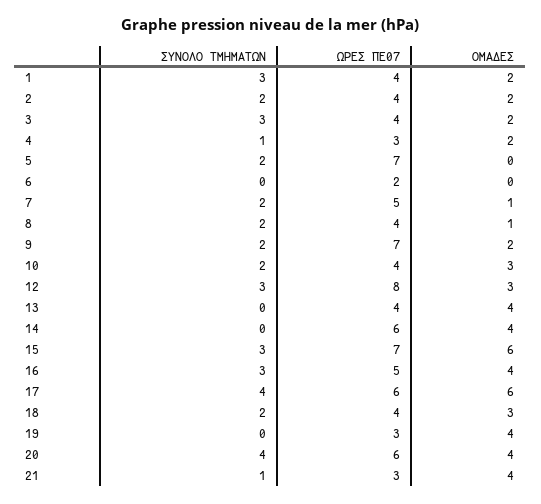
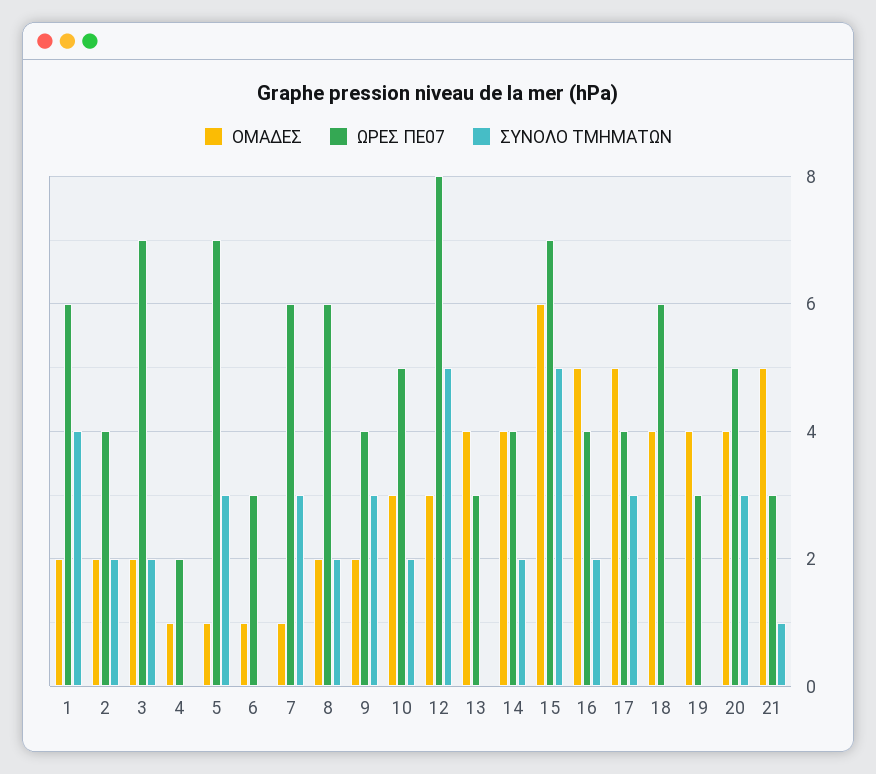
ΣΥΝΟΛΟ ΤΜΗΜΑΤΩΝ, 1: 3 -> 4
ΩΡΕΣ ΠΕ07, 1: 4 -> 6
ΣΥΝΟΛΟ ΤΜΗΜΑΤΩΝ, 3: 3 -> 2
ΩΡΕΣ ΠΕ07, 3: 4 -> 7
ΣΥΝΟΛΟ ΤΜΗΜΑΤΩΝ, 4: 1 -> 0
ΩΡΕΣ ΠΕ07, 4: 3 -> 2
ΟΜΑΔΕΣ, 4: 2 -> 1
ΣΥΝΟΛΟ ΤΜΗΜΑΤΩΝ, 5: 2 -> 3
ΟΜΑΔΕΣ, 5: 0 -> 1
ΩΡΕΣ ΠΕ07, 6: 2 -> 3
ΟΜΑΔΕΣ, 6: 0 -> 1
ΣΥΝΟΛΟ ΤΜΗΜΑΤΩΝ, 7: 2 -> 3
ΩΡΕΣ ΠΕ07, 7: 5 -> 6
ΩΡΕΣ ΠΕ07, 8: 4 -> 6
ΟΜΑΔΕΣ, 8: 1 -> 2
ΣΥΝΟΛΟ ΤΜΗΜΑΤΩΝ, 9: 2 -> 3
ΩΡΕΣ ΠΕ07, 9: 7 -> 4
ΩΡΕΣ ΠΕ07, 10: 4 -> 5
ΣΥΝΟΛΟ ΤΜΗΜΑΤΩΝ, 12: 3 -> 5
ΩΡΕΣ ΠΕ07, 13: 4 -> 3
ΣΥΝΟΛΟ ΤΜΗΜΑΤΩΝ, 14: 0 -> 2
ΩΡΕΣ ΠΕ07, 14: 6 -> 4
ΣΥΝΟΛΟ ΤΜΗΜΑΤΩΝ, 15: 3 -> 5
ΣΥΝΟΛΟ ΤΜΗΜΑΤΩΝ, 16: 3 -> 2
ΩΡΕΣ ΠΕ07, 16: 5 -> 4
ΟΜΑΔΕΣ, 16: 4 -> 5
ΣΥΝΟΛΟ ΤΜΗΜΑΤΩΝ, 17: 4 -> 3
ΩΡΕΣ ΠΕ07, 17: 6 -> 4
ΟΜΑΔΕΣ, 17: 6 -> 5
ΣΥΝΟΛΟ ΤΜΗΜΑΤΩΝ, 18: 2 -> 0
ΩΡΕΣ ΠΕ07, 18: 4 -> 6
ΟΜΑΔΕΣ, 18: 3 -> 4
ΣΥΝΟΛΟ ΤΜΗΜΑΤΩΝ, 20: 4 -> 3
ΩΡΕΣ ΠΕ07, 20: 6 -> 5
ΟΜΑΔΕΣ, 21: 4 -> 5

